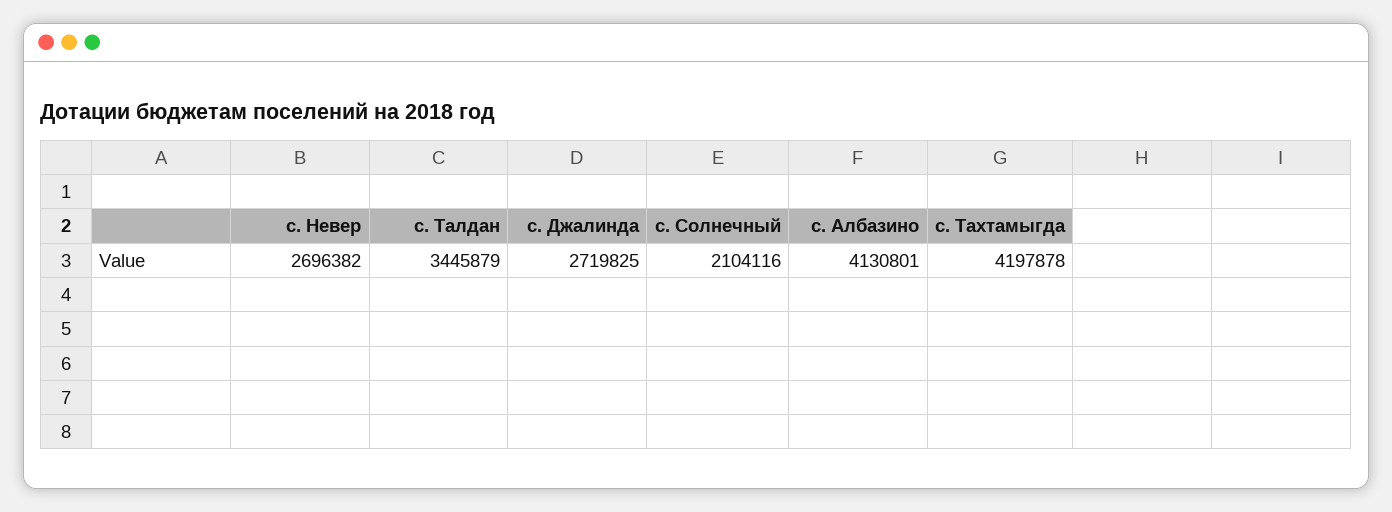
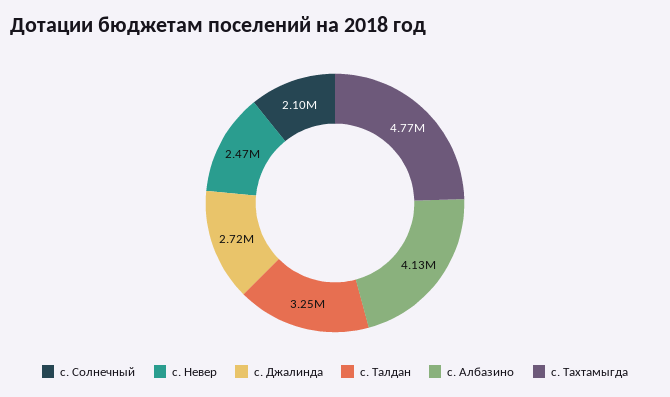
с. Невер: 2696382 -> 2470000
с. Талдан: 3445879 -> 3250000
с. Тахтамыгда: 4197878 -> 4770000

